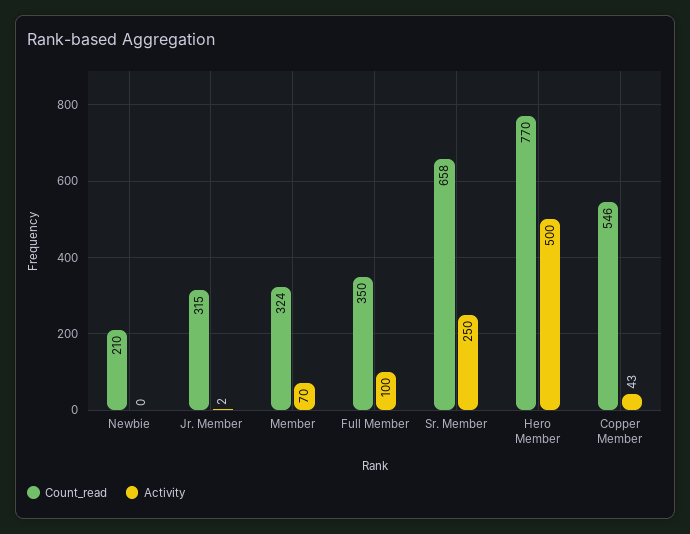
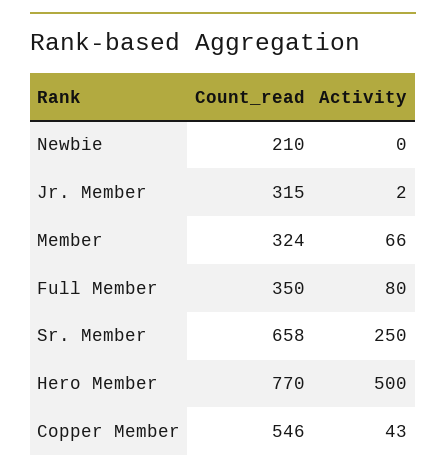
Activity, Member: 70 -> 66
Activity, Full Member: 100 -> 80

